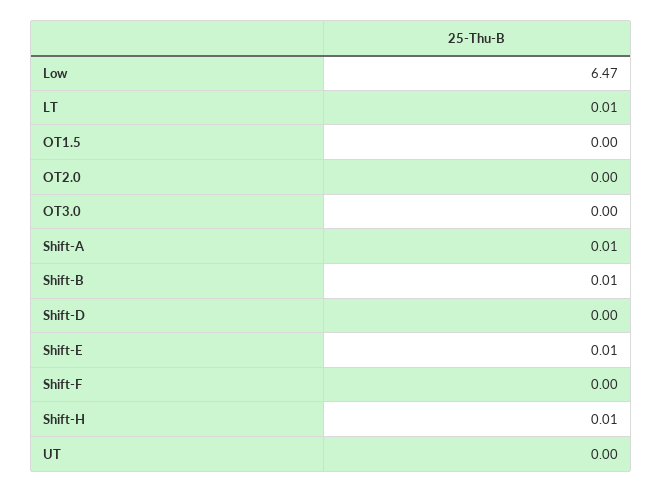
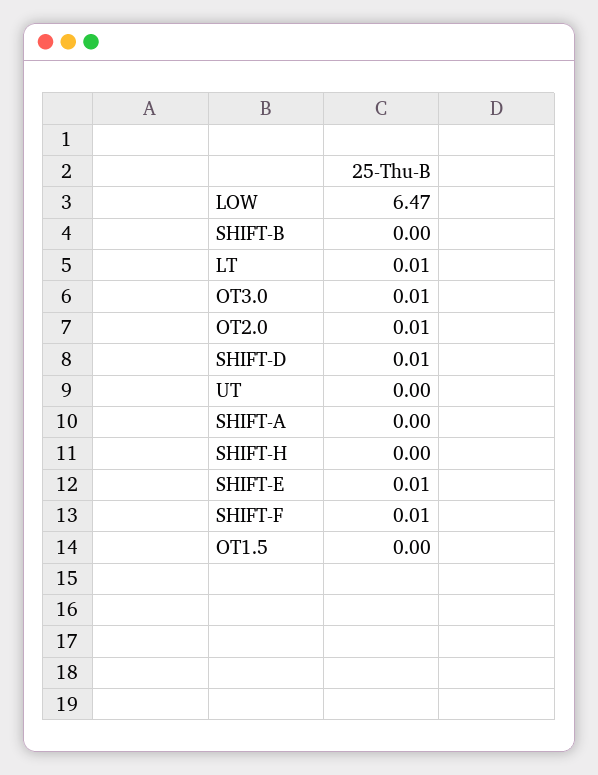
OT2.0: 0 -> 0.01
OT3.0: 0 -> 0.01
Shift-A: 0.01 -> 0
Shift-B: 0.01 -> 0
Shift-D: 0 -> 0.01
Shift-F: 0 -> 0.01
Shift-H: 0.01 -> 0

